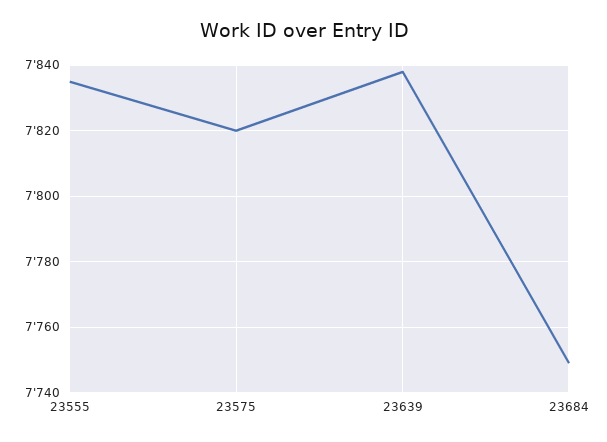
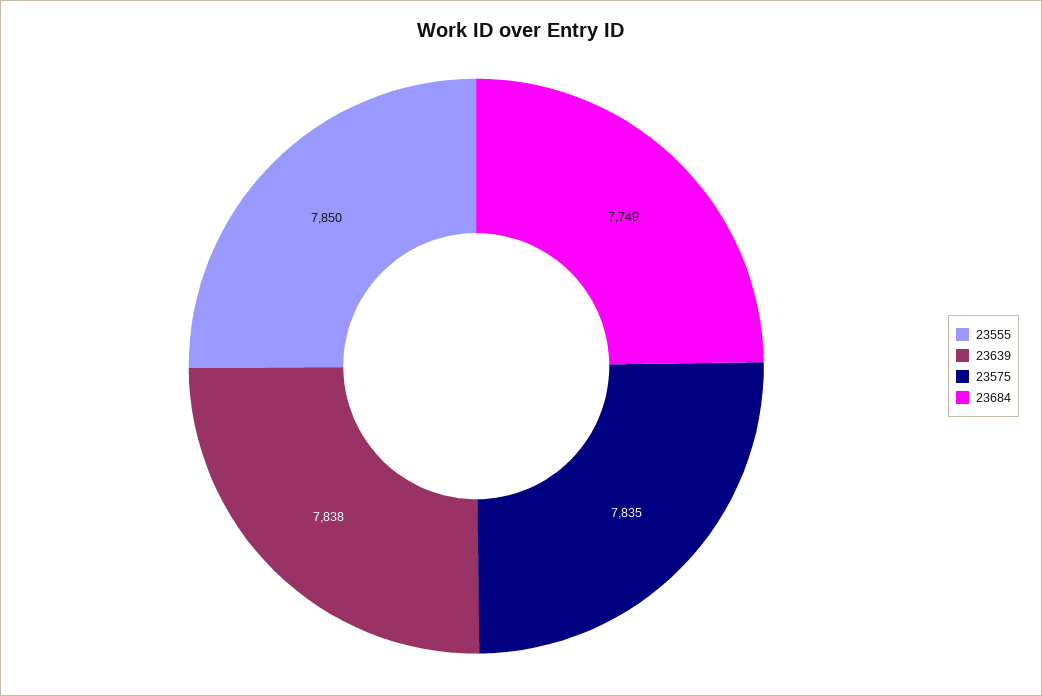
23555: 7835 -> 7850
23575: 7820 -> 7835

